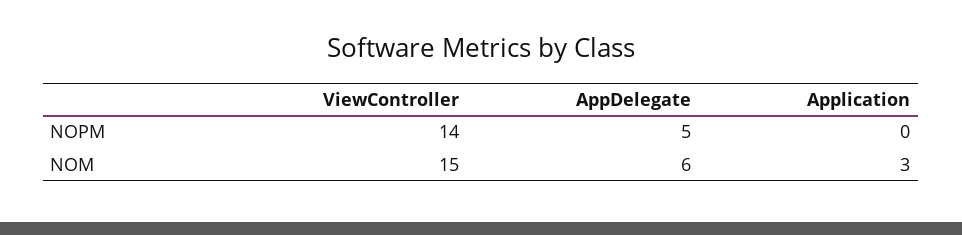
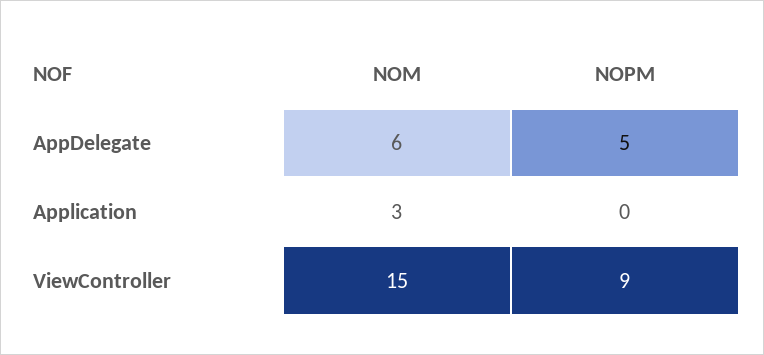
ViewController, NOPM: 14 -> 9

